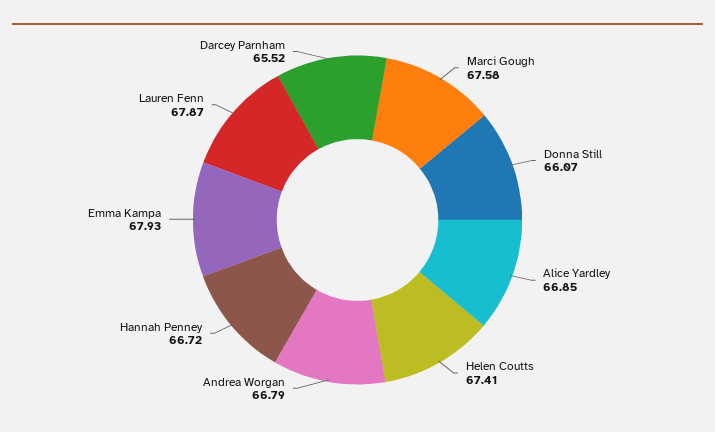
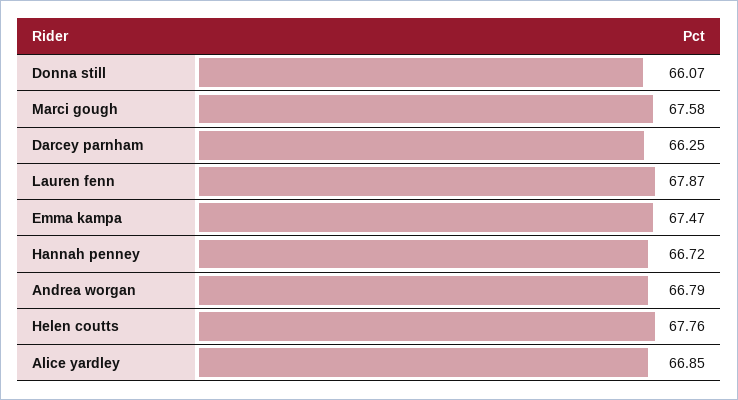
Helen Coutts: 67.41 -> 67.76
Emma Kampa: 67.93 -> 67.47
Darcey Parnham: 65.52 -> 66.25

